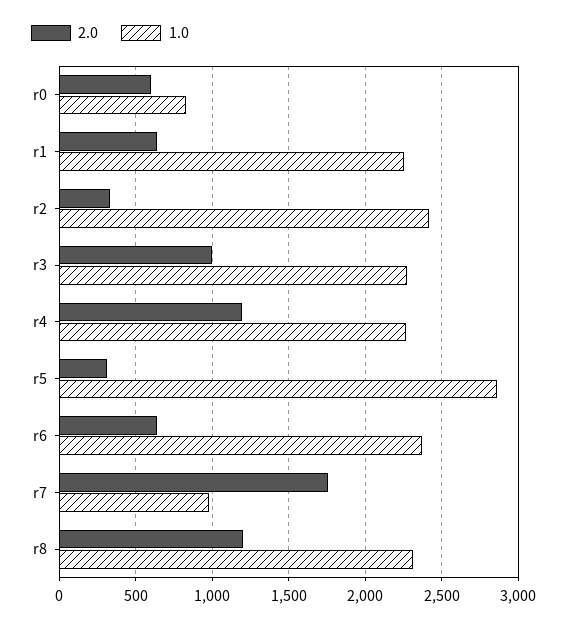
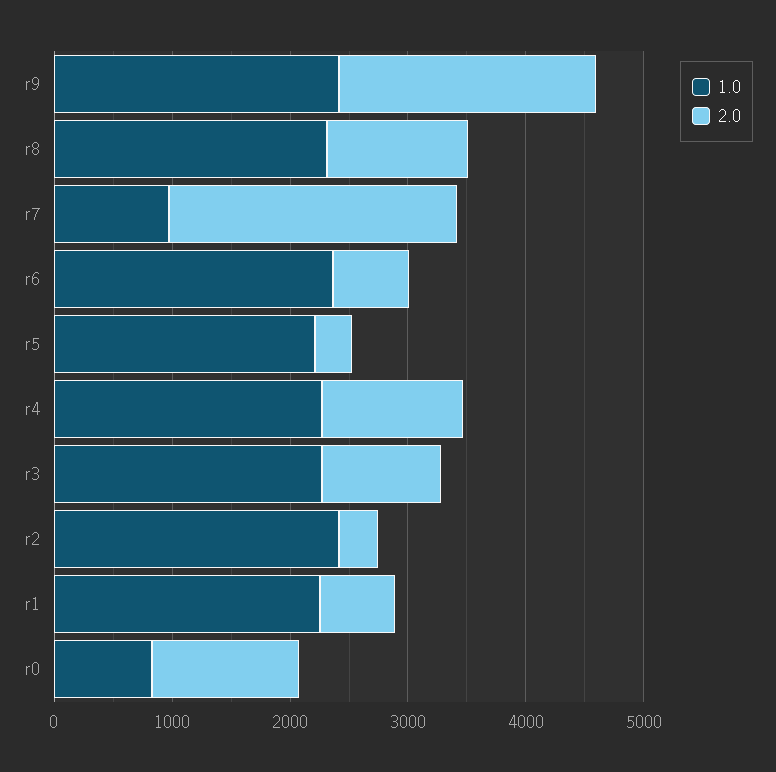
2.0, r0: 600 -> 1200
1.0, r5: 2850 -> 2200
2.0, r7: 1750 -> 2400
1.0, r9: none -> 2400
2.0, r9: none -> 2200

